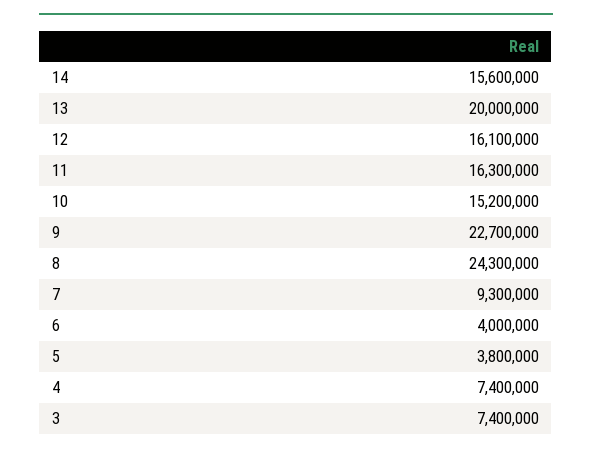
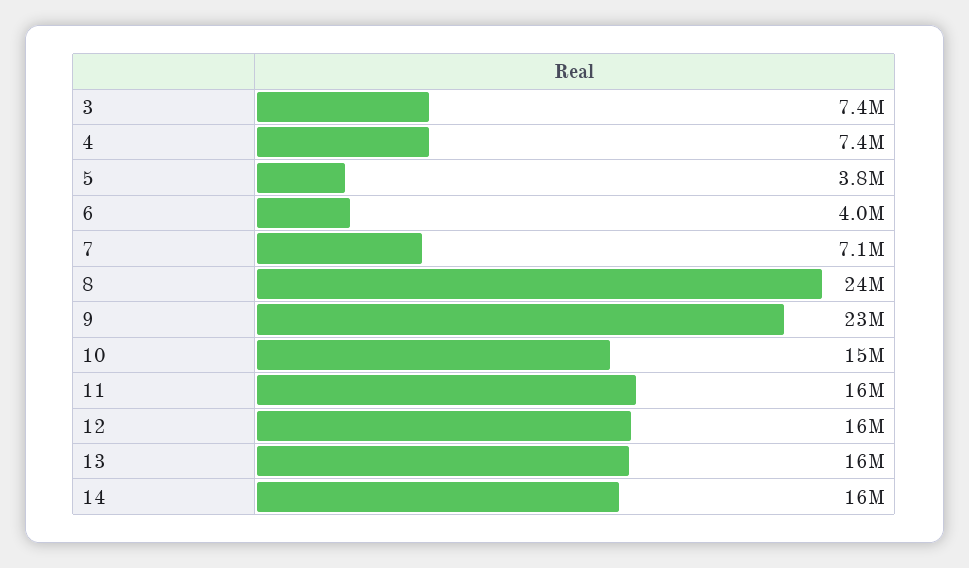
13: 20000000 -> 16000000
7: 9300000 -> 7100000

